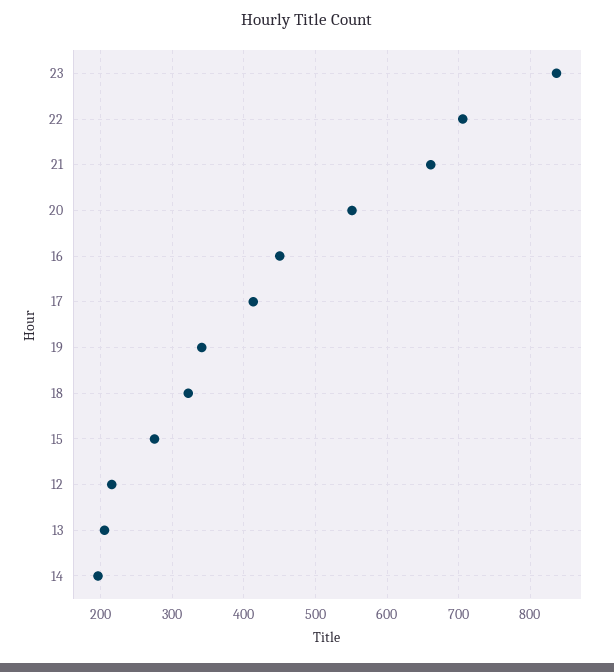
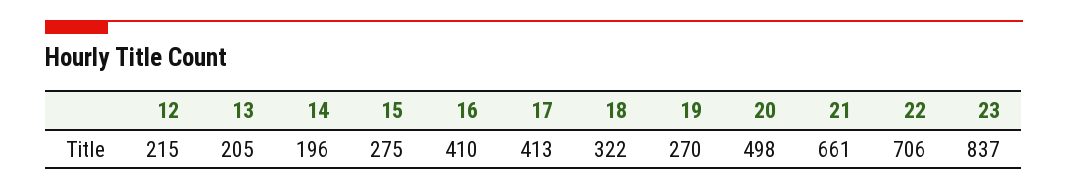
20: 550 -> 498
16: 450 -> 410
19: 340 -> 270

